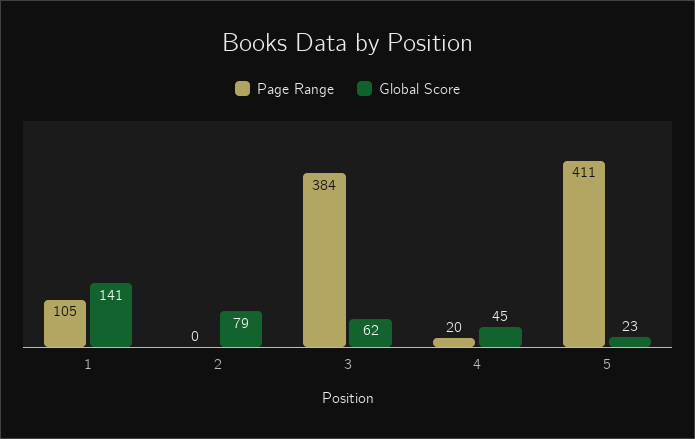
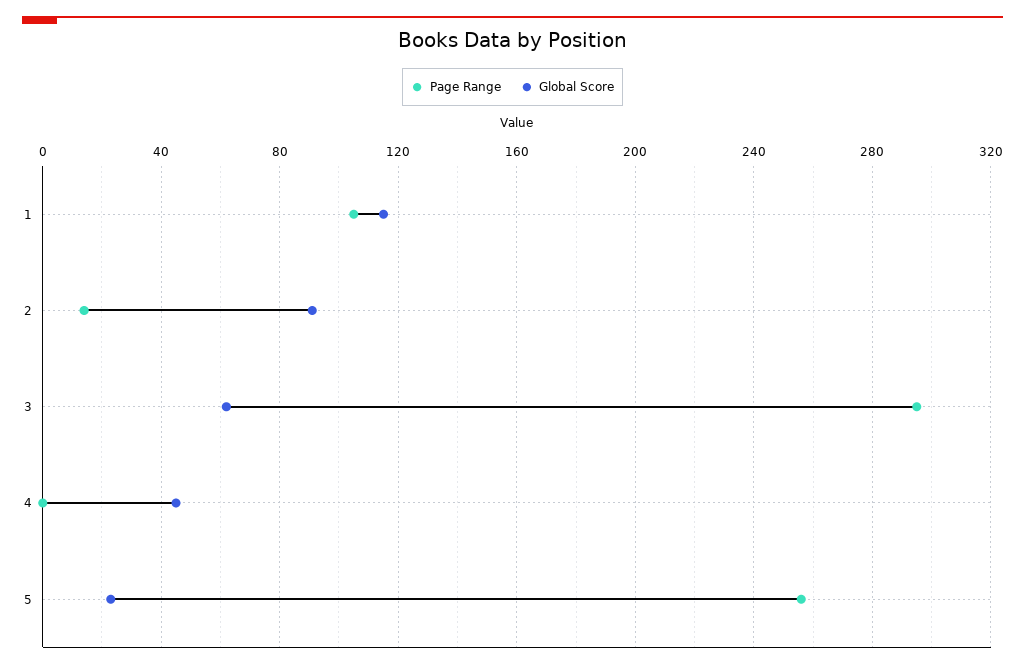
Global Score, 1: 141 -> 115
Page Range, 2: 0 -> 15
Global Score, 2: 79 -> 90
Page Range, 3: 384 -> 295
Page Range, 4: 20 -> 0
Page Range, 5: 411 -> 255

